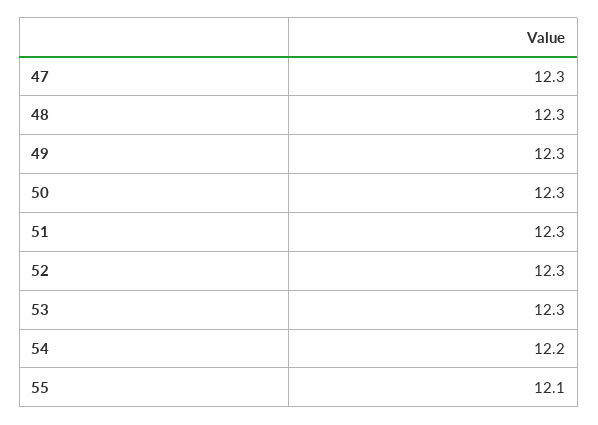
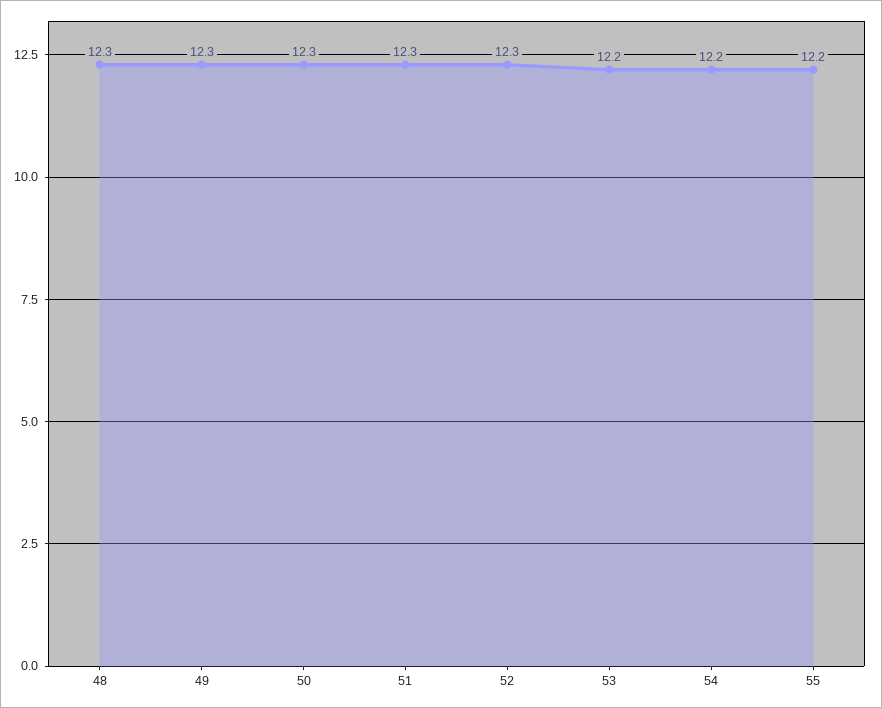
47: 12.3 -> none
53: 12.3 -> 12.2
55: 12.1 -> 12.2

